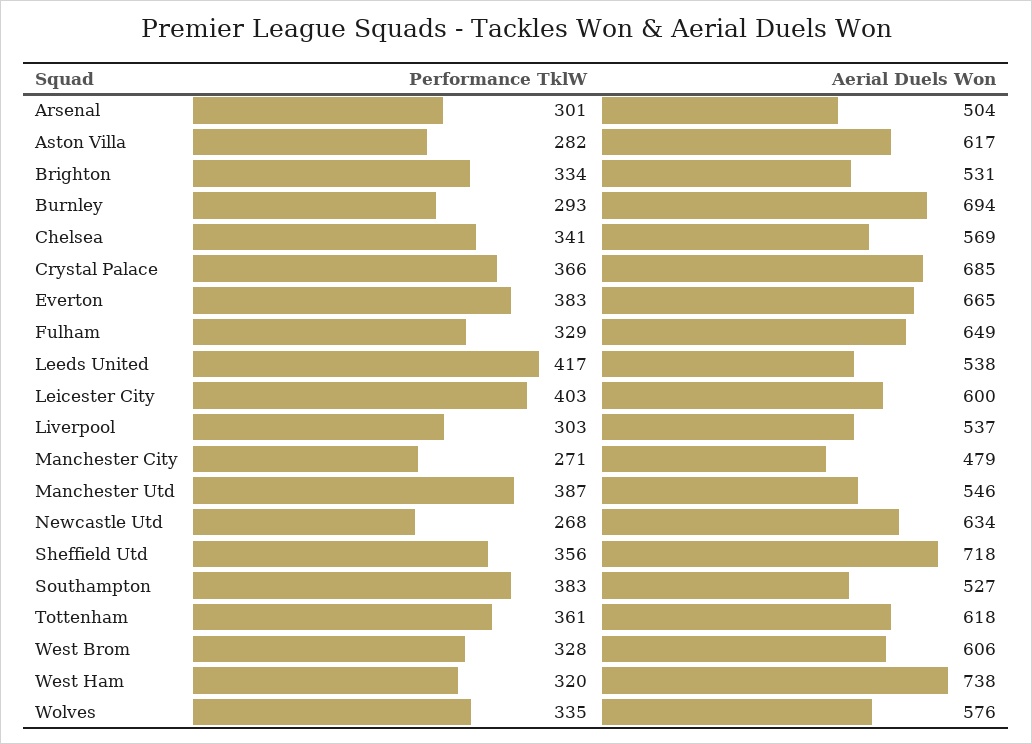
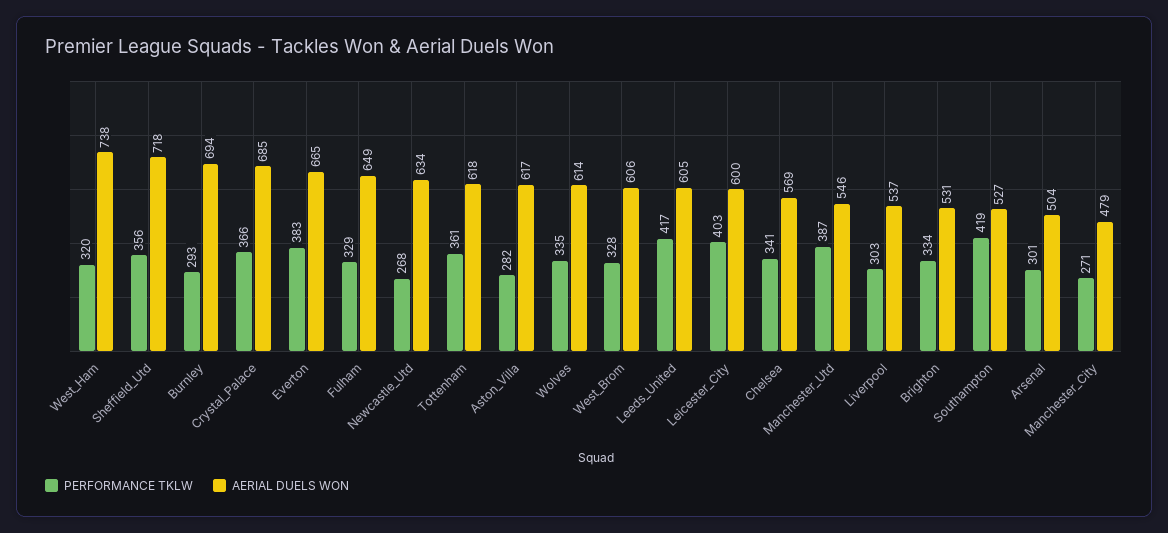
Aerial Duels Won, Leeds United: 538 -> 605
Performance TklW, Southampton: 383 -> 419
Aerial Duels Won, Wolves: 576 -> 614

